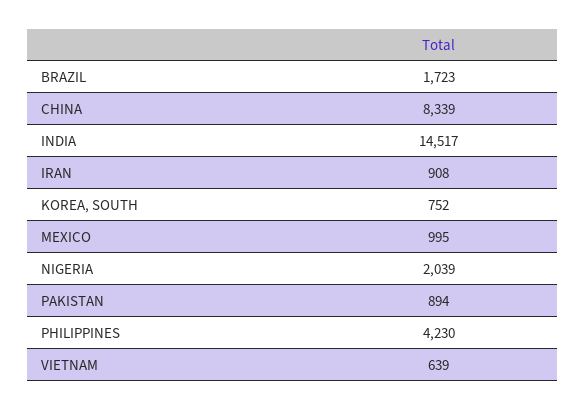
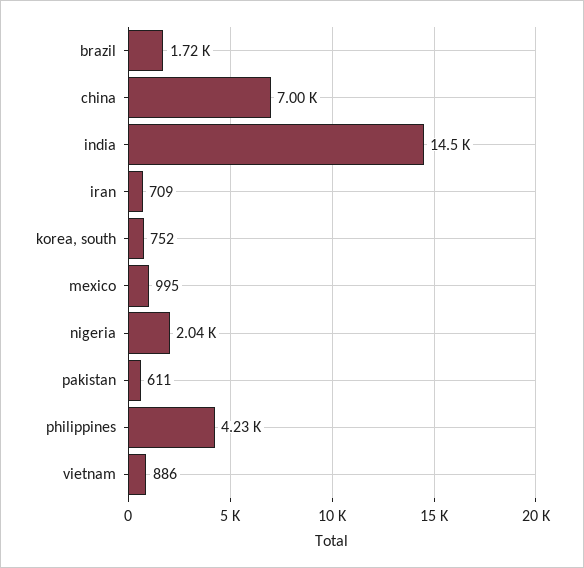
CHINA: 8339 -> 7000
IRAN: 908 -> 709
PAKISTAN: 894 -> 611
VIETNAM: 639 -> 886

